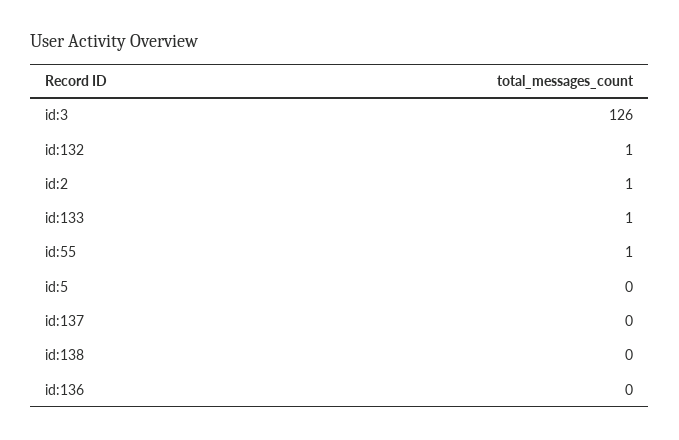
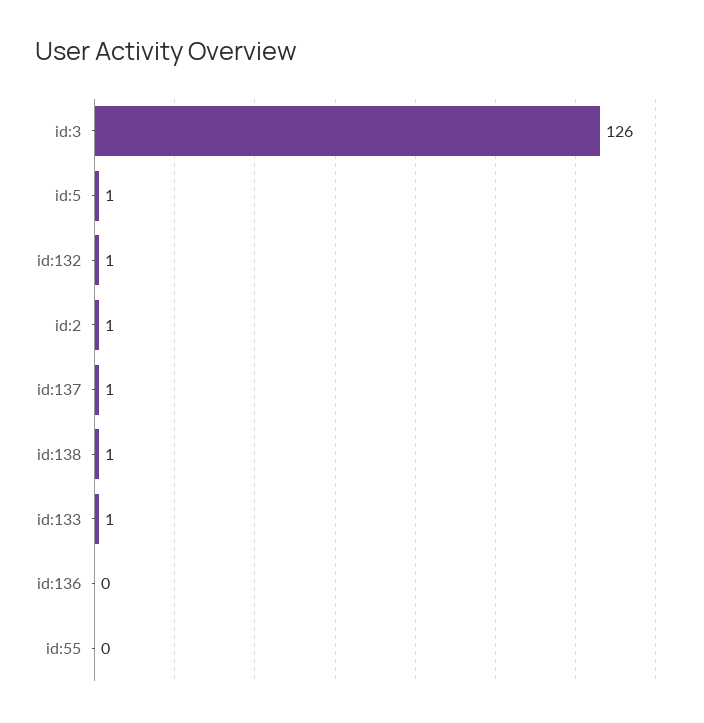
id:55: 1 -> 0
id:5: 0 -> 1
id:137: 0 -> 1
id:138: 0 -> 1

